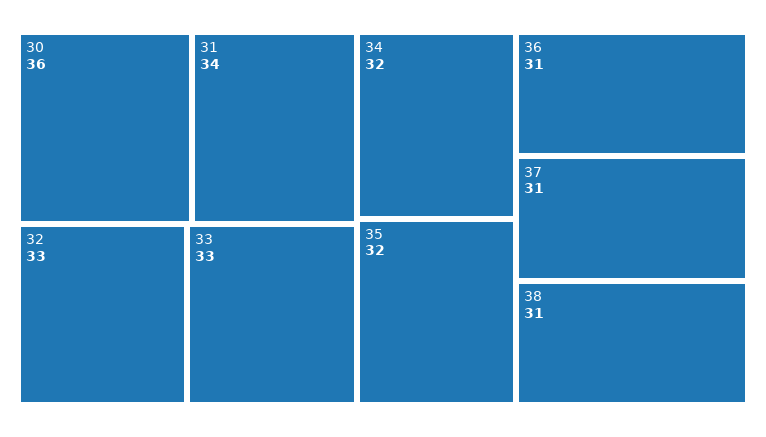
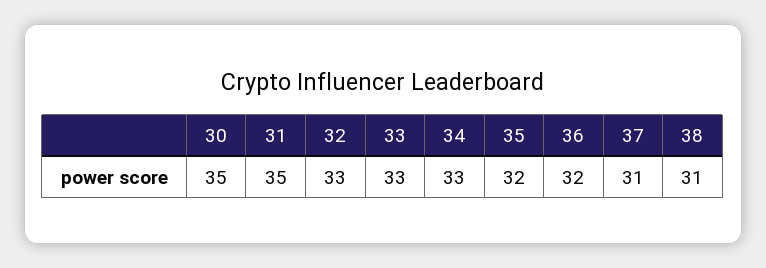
30: 36 -> 35
31: 34 -> 35
34: 32 -> 33
36: 31 -> 32

